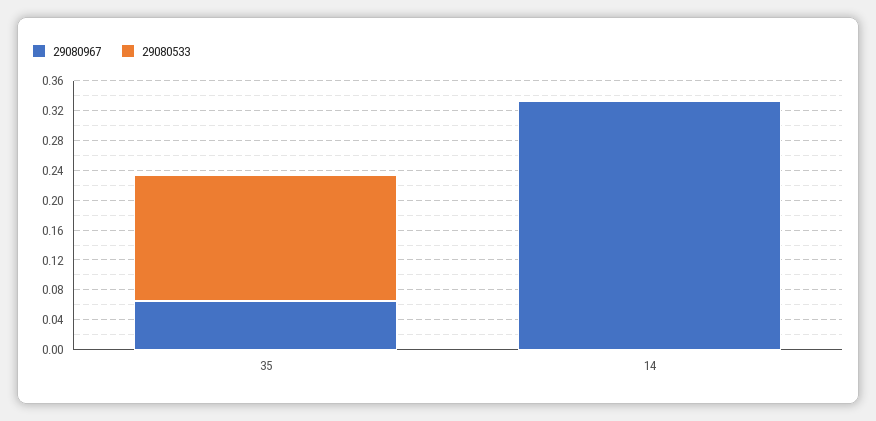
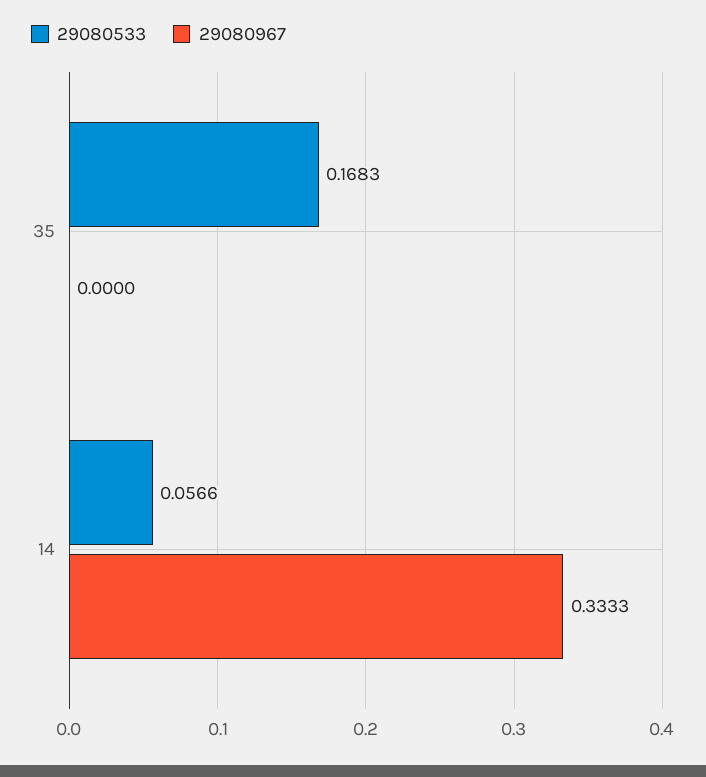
29080967, 35: 0.06 -> 0
29080533, 14: 0 -> 0.0566

